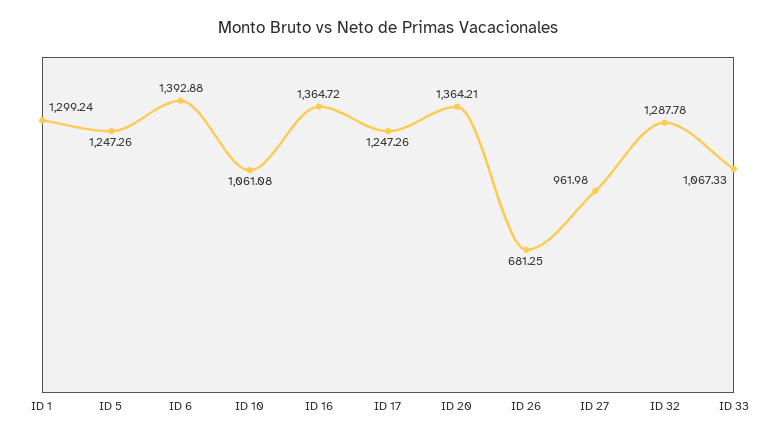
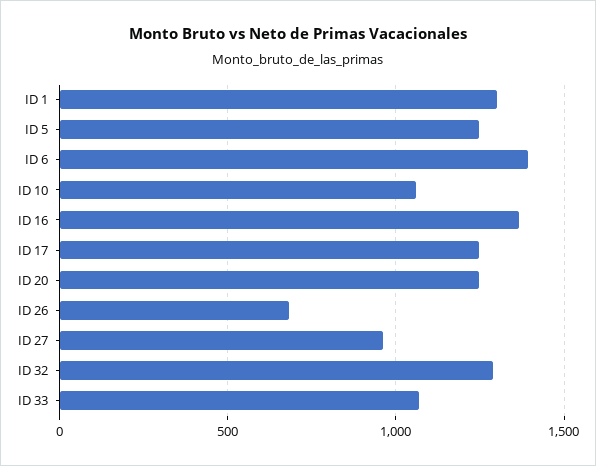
ID 20: 1364.21 -> 1250

